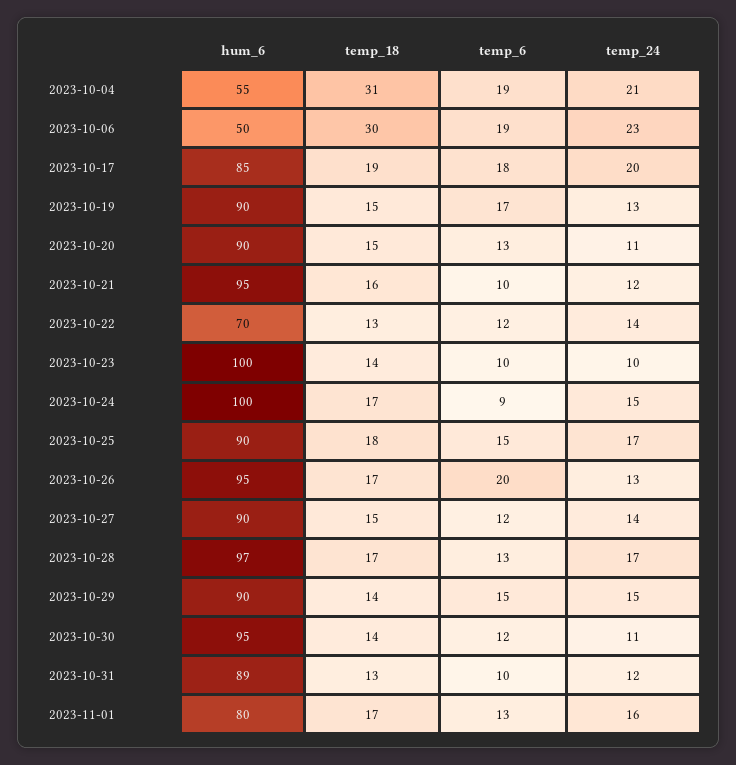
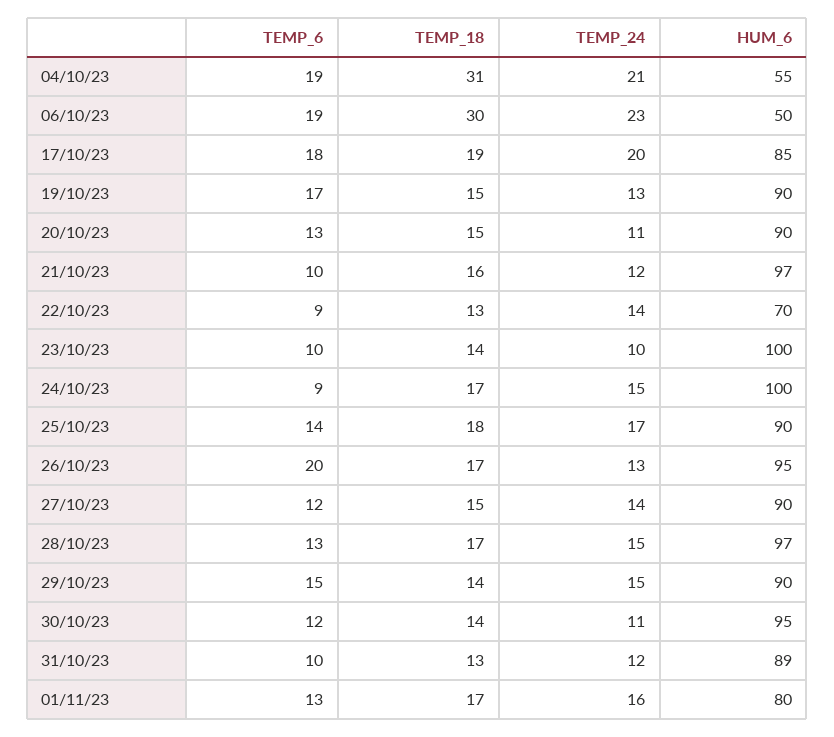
hum_6, 2023-10-21: 95 -> 97
temp_6, 2023-10-22: 12 -> 9
temp_6, 2023-10-25: 15 -> 14
temp_24, 2023-10-28: 17 -> 15

